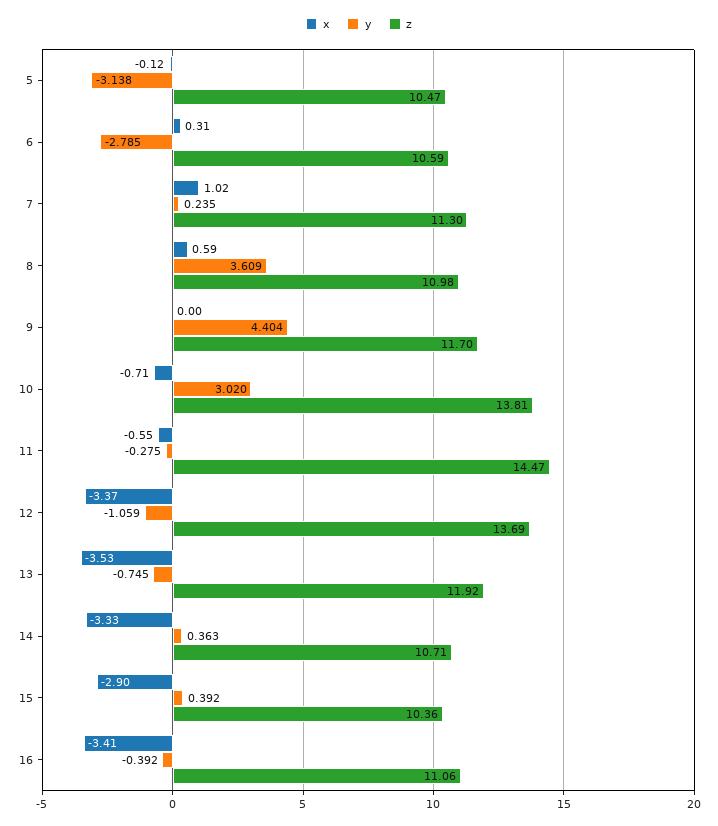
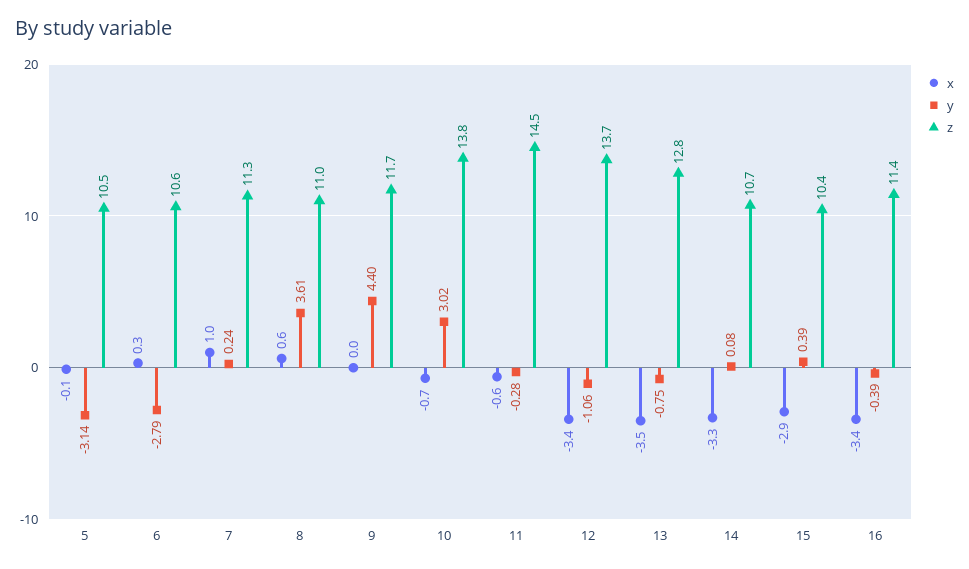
z, 13: 11.92 -> 12.8
y, 14: 0.363 -> 0.08
z, 16: 11.06 -> 11.4

